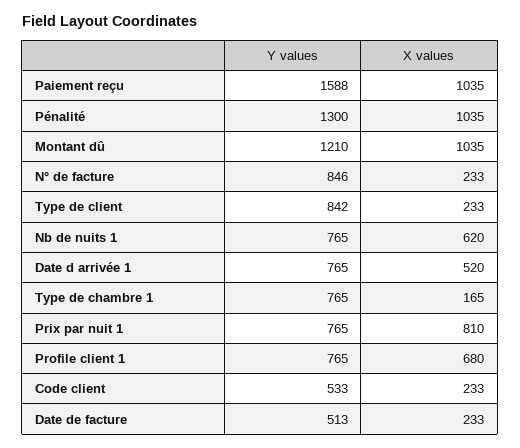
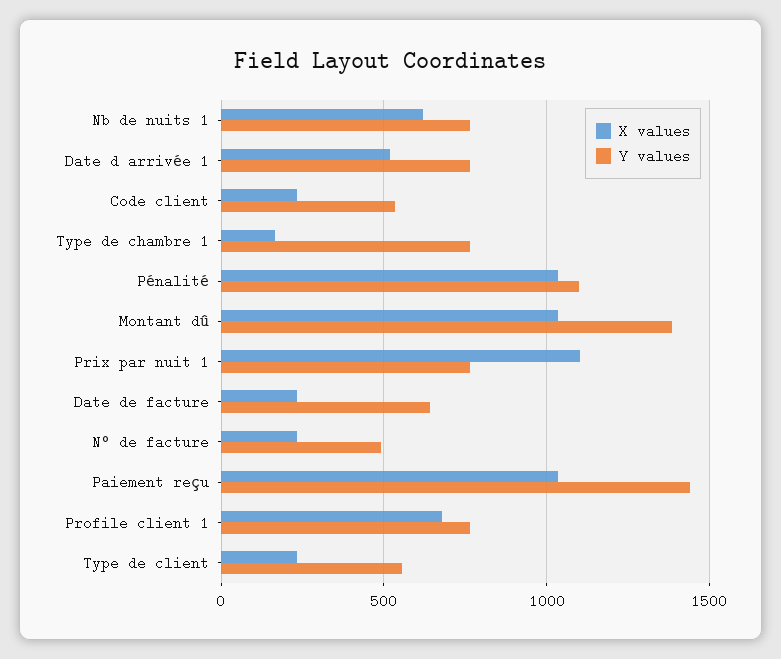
Y values, Paiement reçu: 1588 -> 1450
Y values, Pénalité: 1300 -> 1100
Y values, Montant dû: 1210 -> 1400
Y values, N° de facture: 846 -> 500
Y values, Type de client: 842 -> 550
X values, Prix par nuit 1: 810 -> 1100
Y values, Date de facture: 513 -> 650

